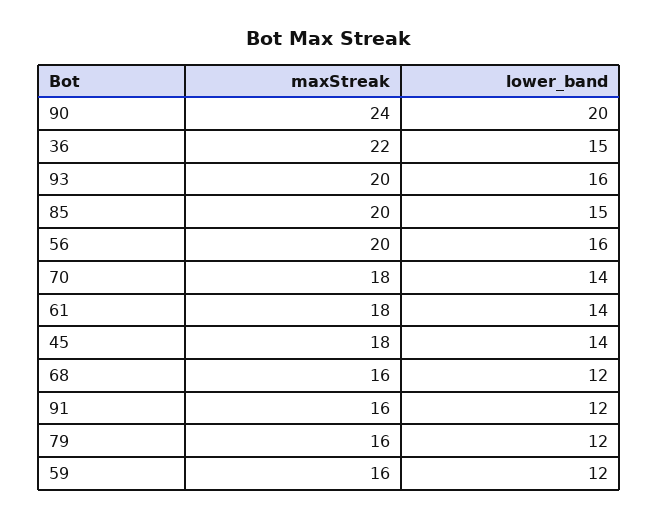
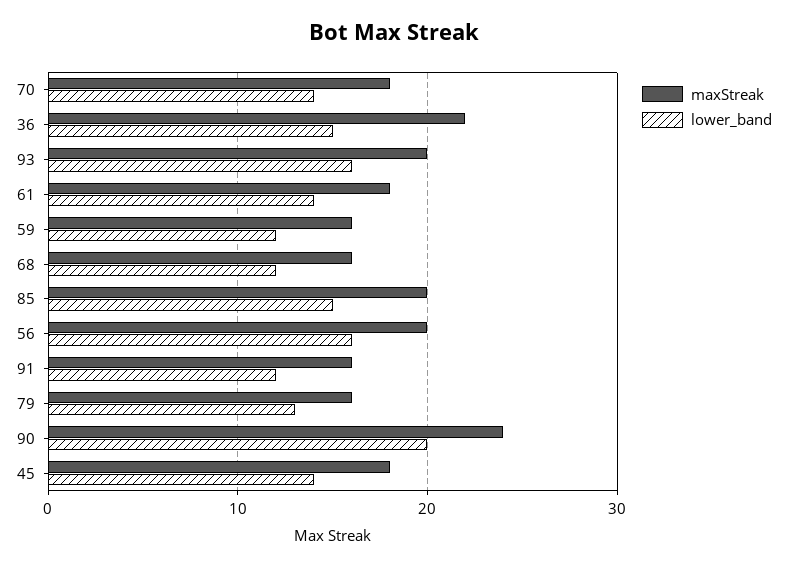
lower_band, 79: 12 -> 13

